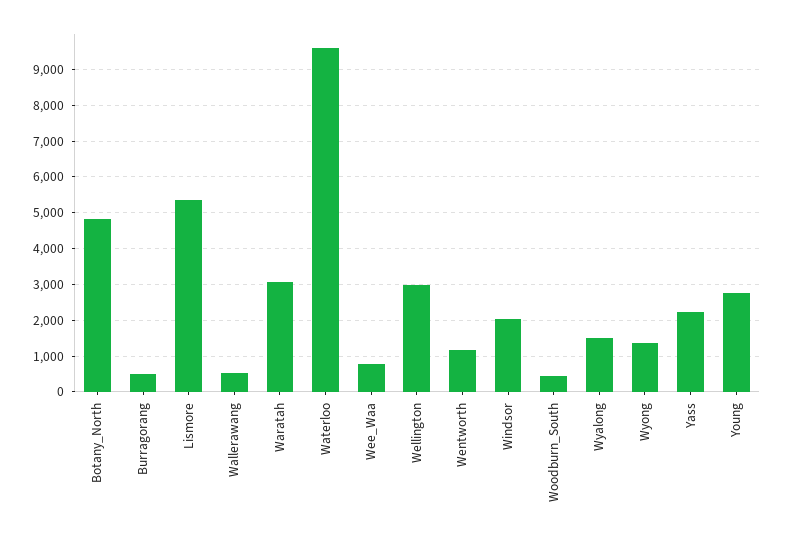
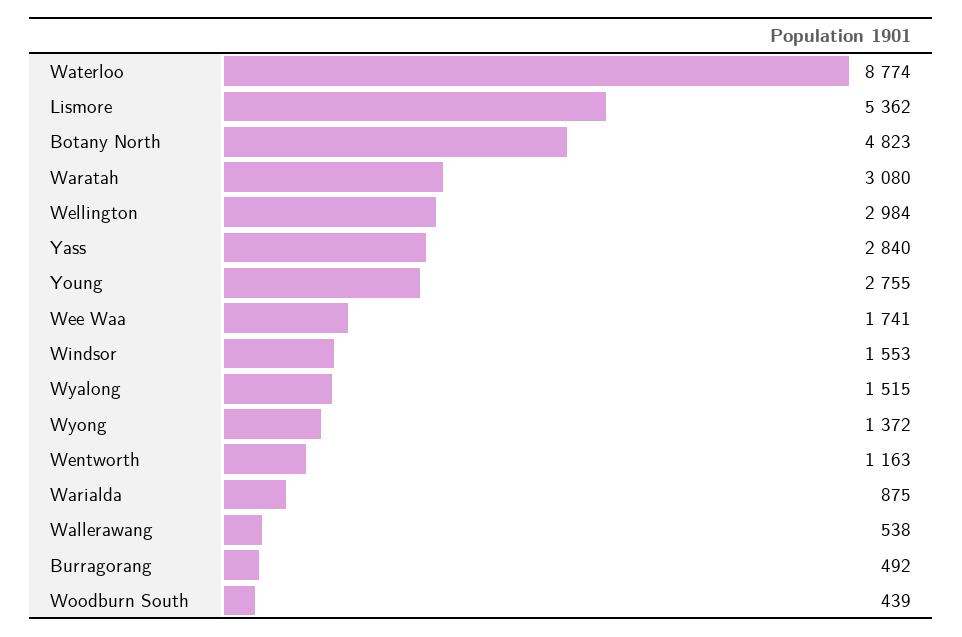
Waterloo: 9600 -> 8774
Wee_Waa: 800 -> 1741
Windsor: 2000 -> 1553
Yass: 2200 -> 2840
Warialda: none -> 875

